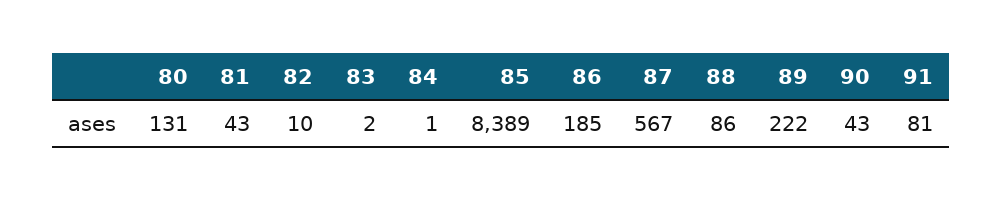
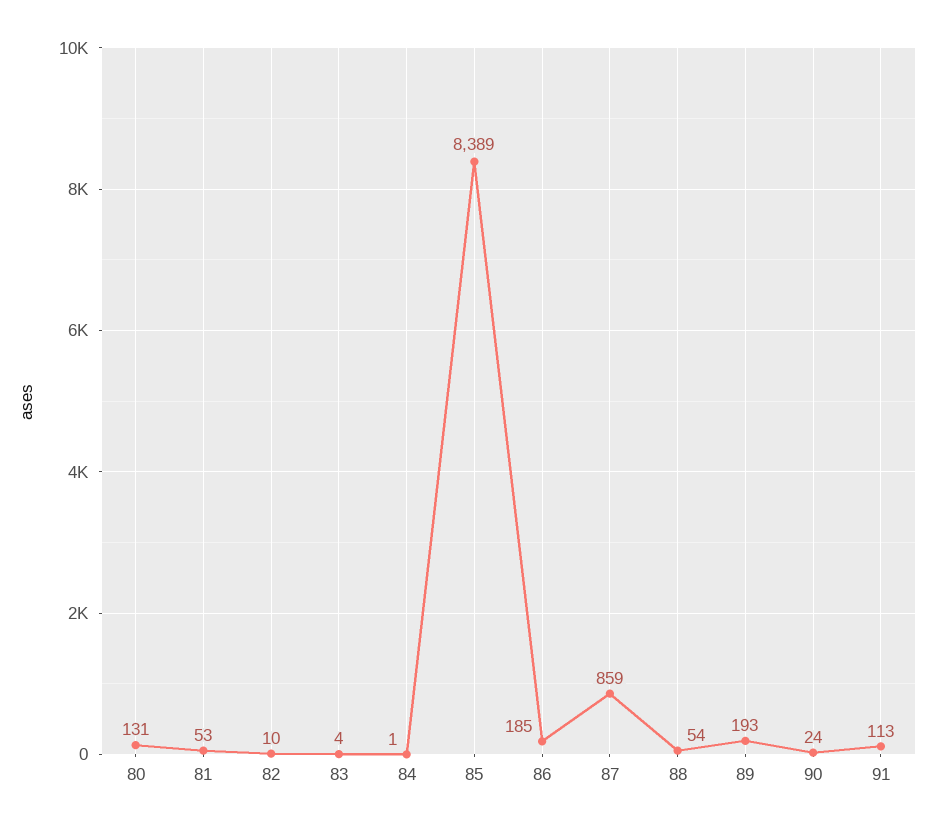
81: 43 -> 53
83: 2 -> 4
87: 567 -> 859
88: 86 -> 54
89: 222 -> 193
90: 43 -> 24
91: 81 -> 113

